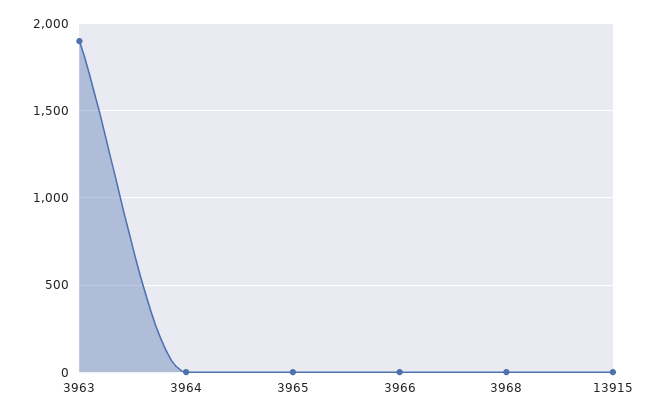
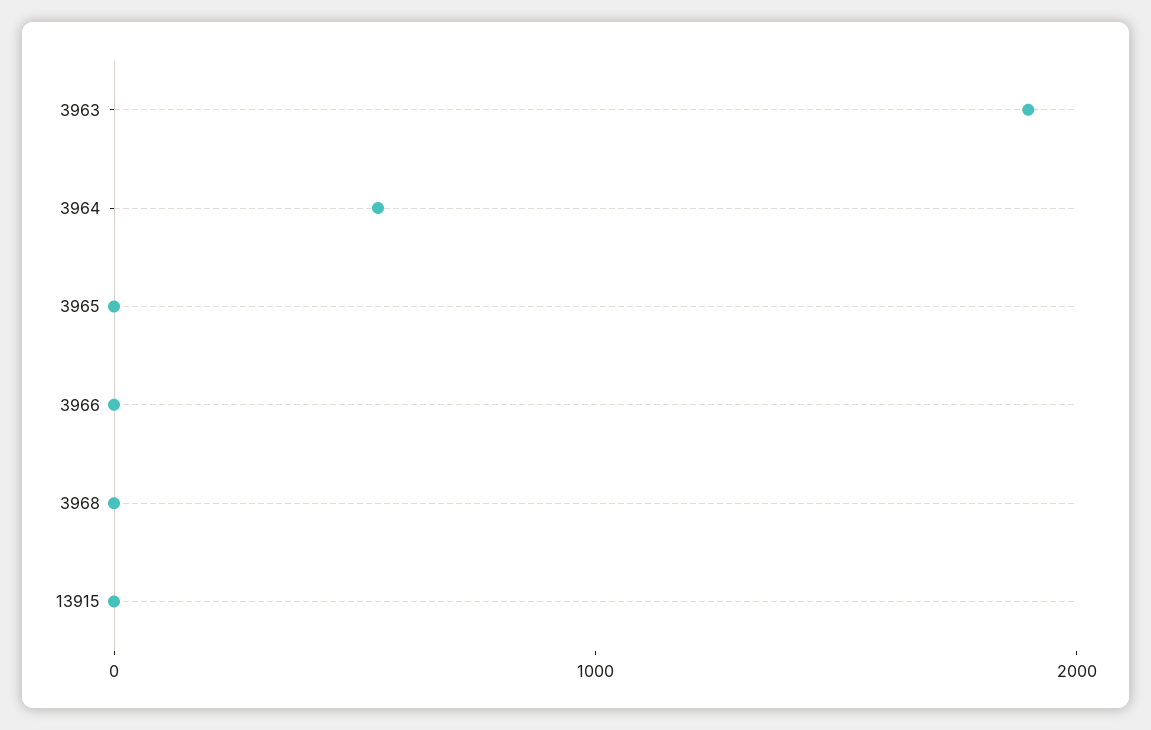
3964: 0 -> 600

